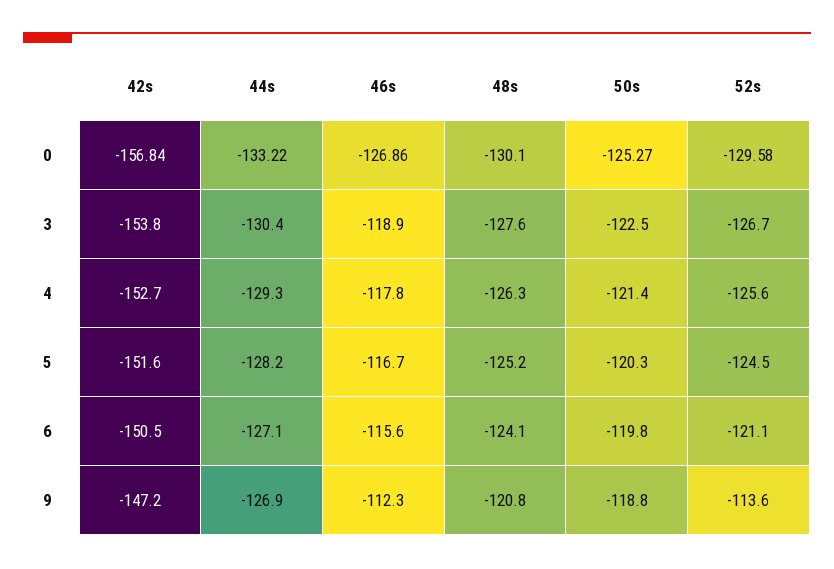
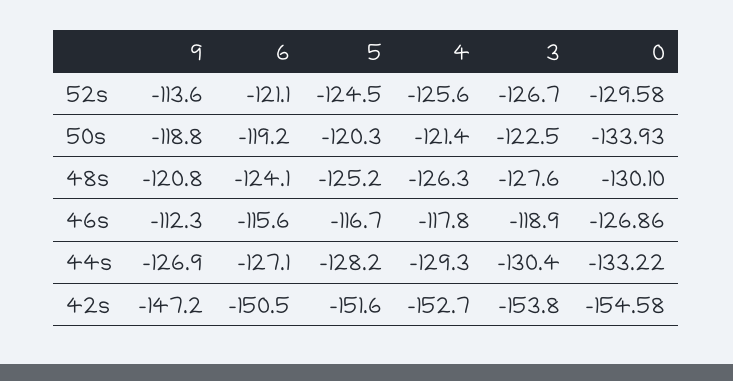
42s, 0: -156.84 -> -154.58
50s, 0: -125.27 -> -133.93
50s, 6: -119.8 -> -119.2

